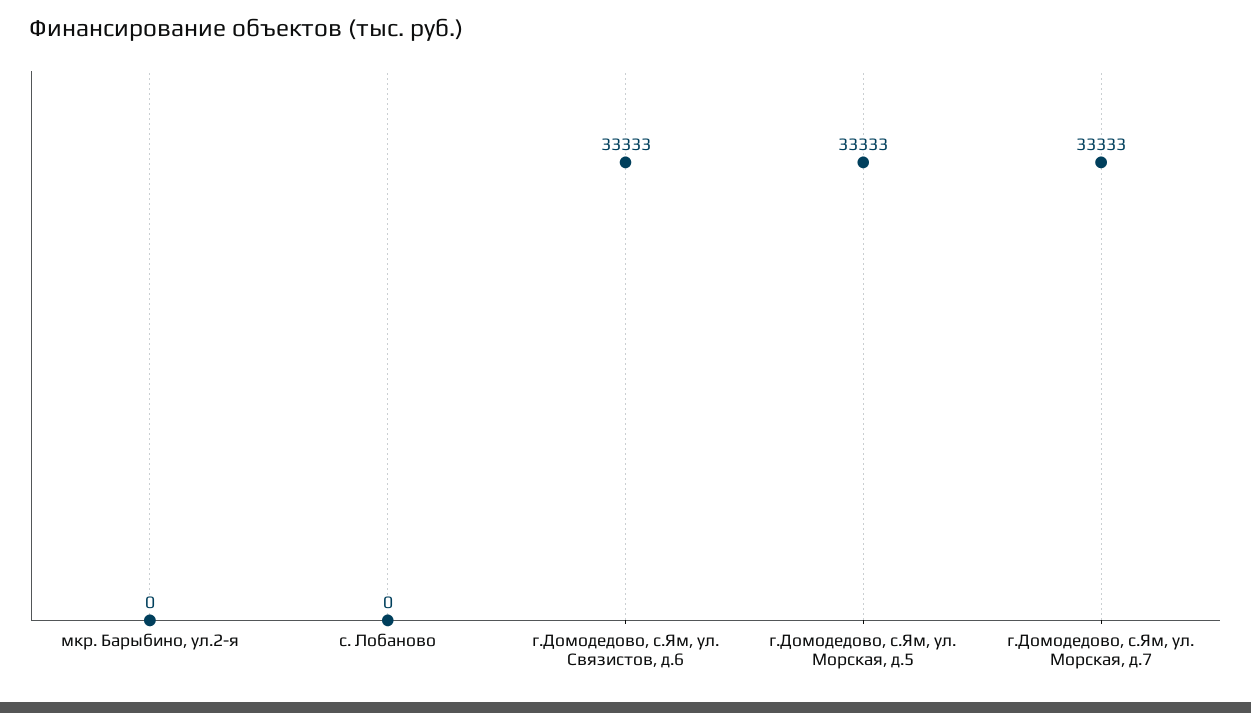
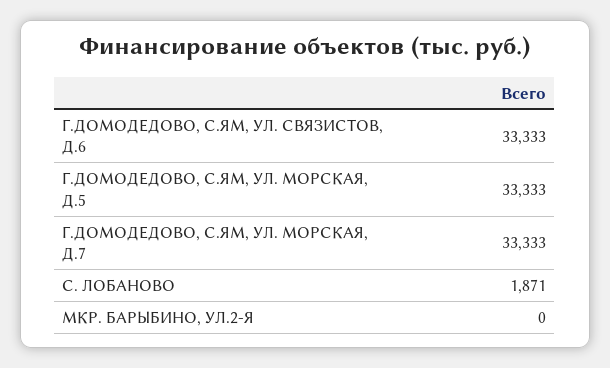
с. Лобаново: 0 -> 1871

